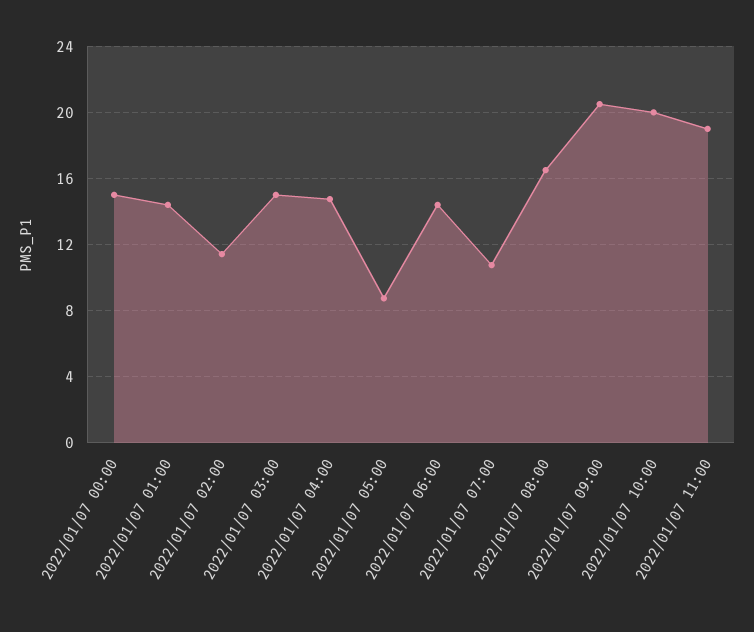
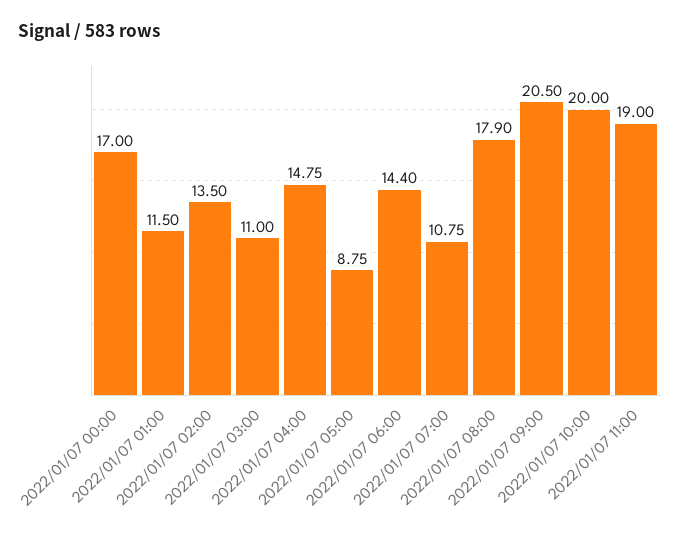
2022/01/07 00:00: 15 -> 17
2022/01/07 01:00: 14.5 -> 11.5
2022/01/07 02:00: 11.5 -> 13.5
2022/01/07 03:00: 15 -> 11
2022/01/07 08:00: 16.5 -> 17.9

